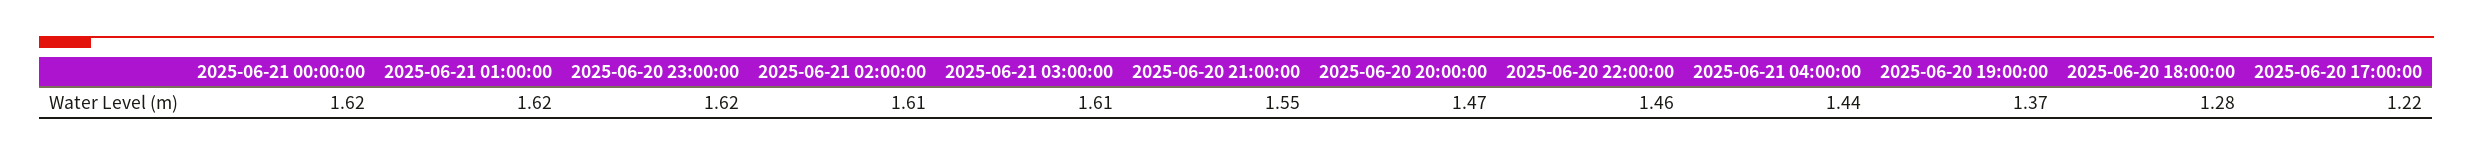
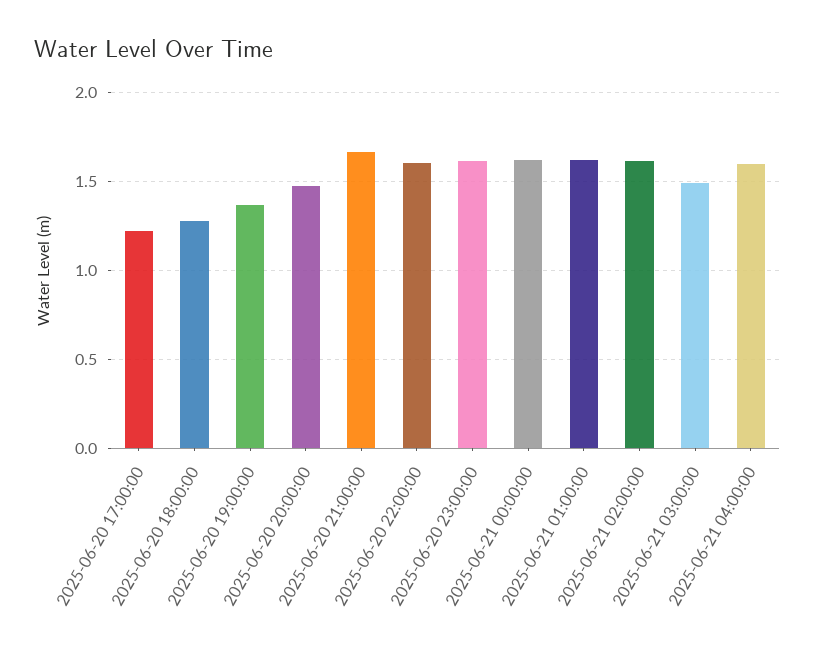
2025-06-21 03:00:00: 1.61 -> 1.5
2025-06-20 21:00:00: 1.55 -> 1.65
2025-06-20 22:00:00: 1.46 -> 1.6
2025-06-21 04:00:00: 1.44 -> 1.6

